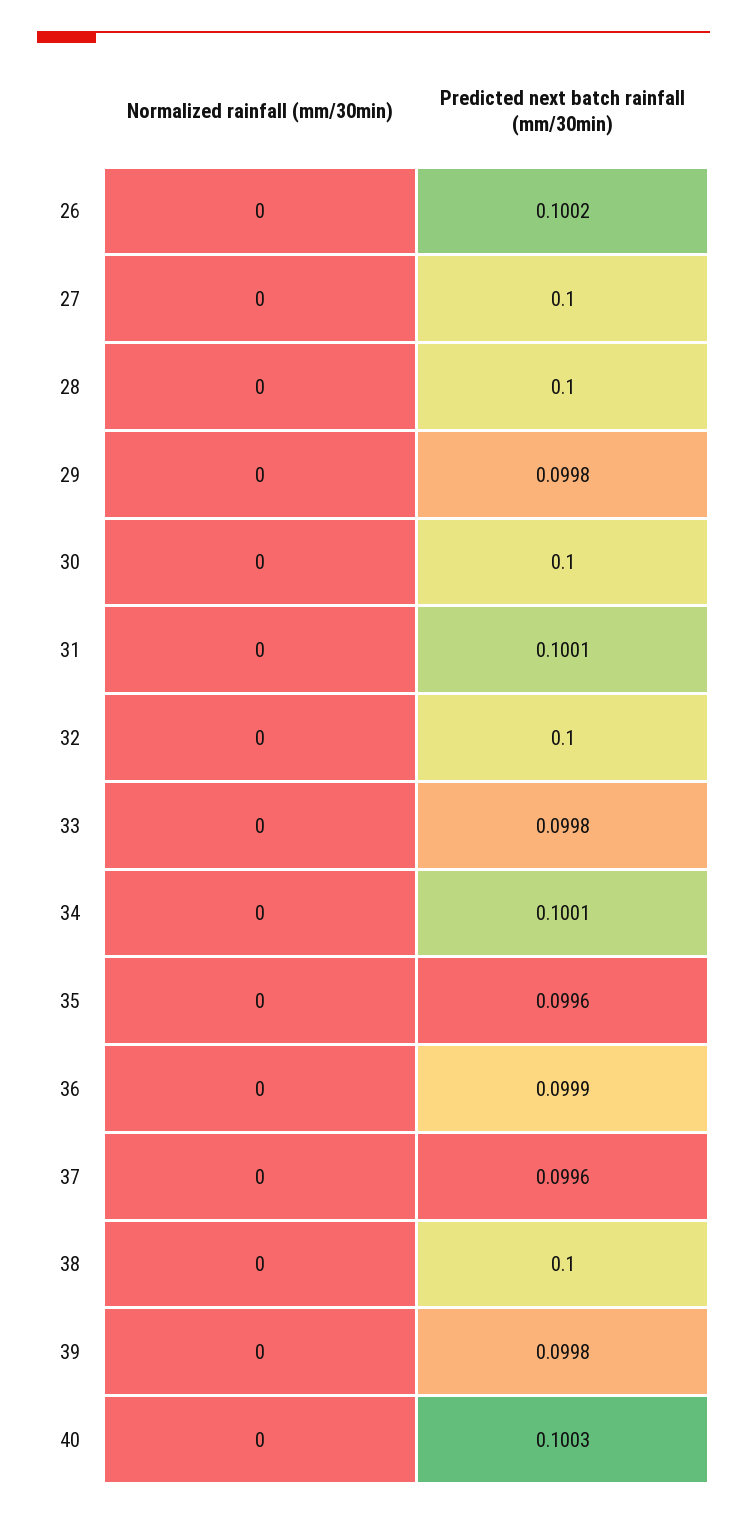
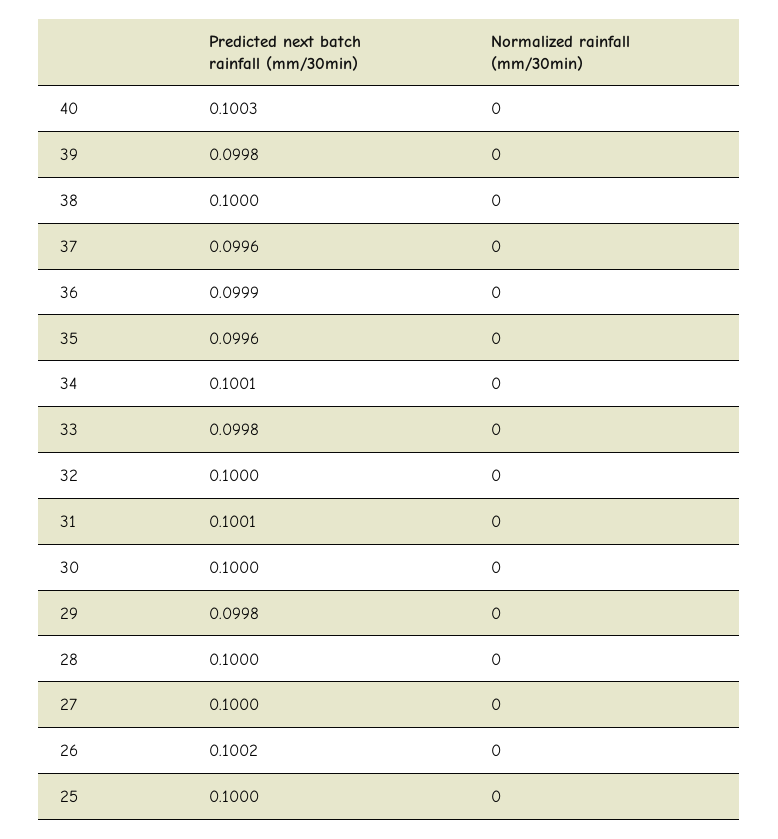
Predicted next batch rainfall (mm/30min), 25: none -> 0.1
Normalized rainfall (mm/30min), 25: none -> 0

